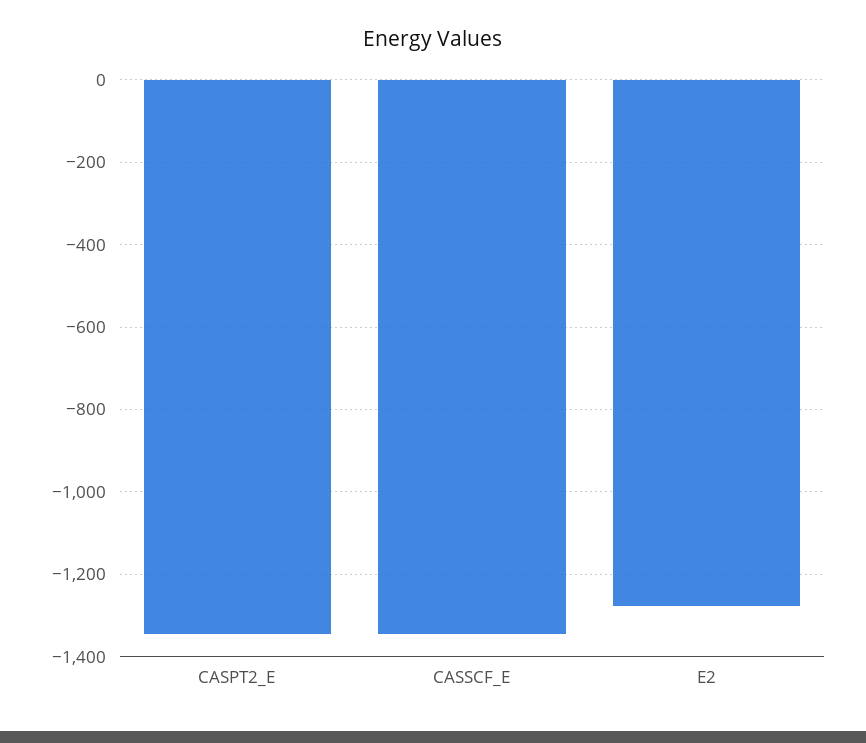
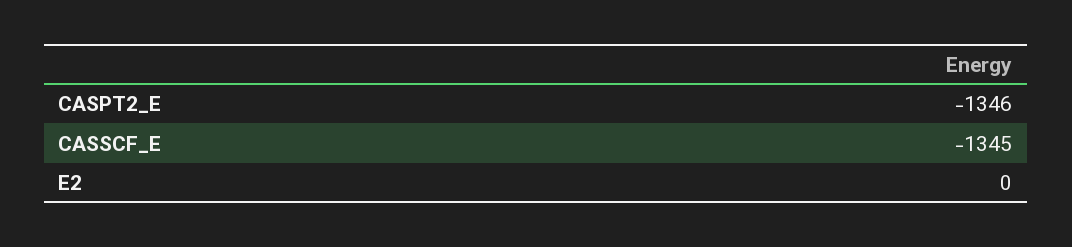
E2: -1280 -> 0

